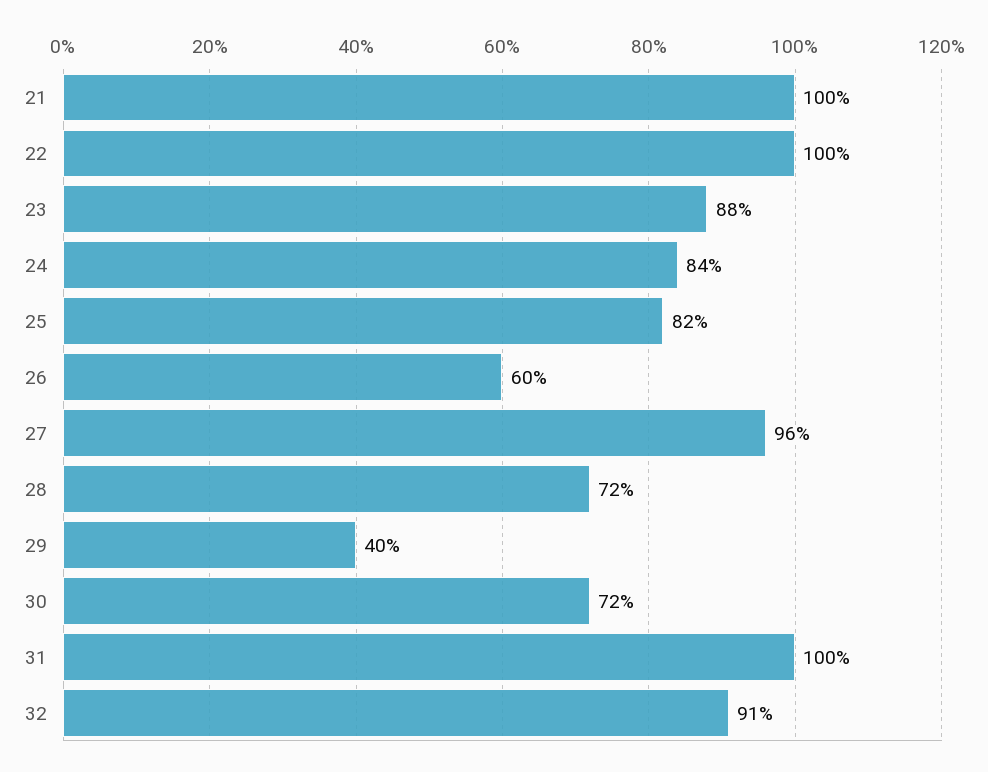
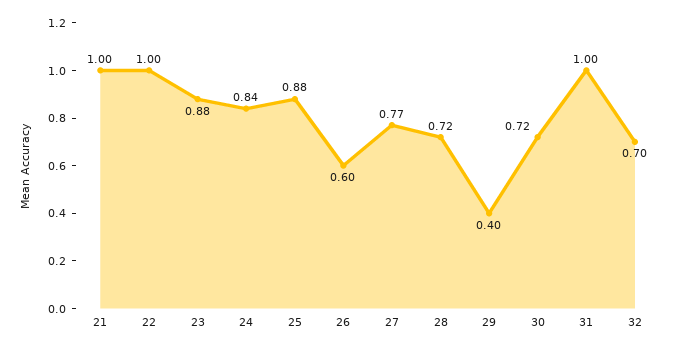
25: 0.82 -> 0.88
27: 0.96 -> 0.77
32: 0.91 -> 0.7

